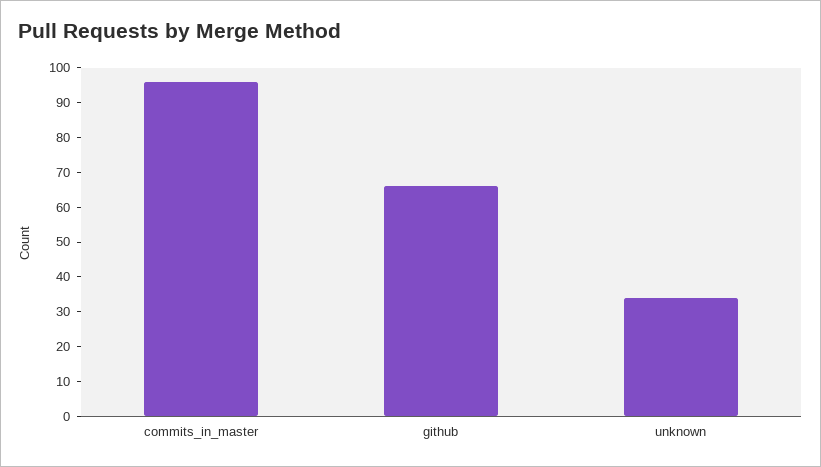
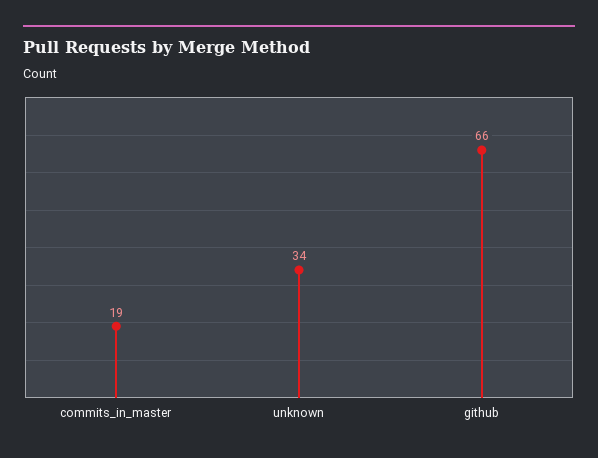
commits_in_master: 95 -> 19

